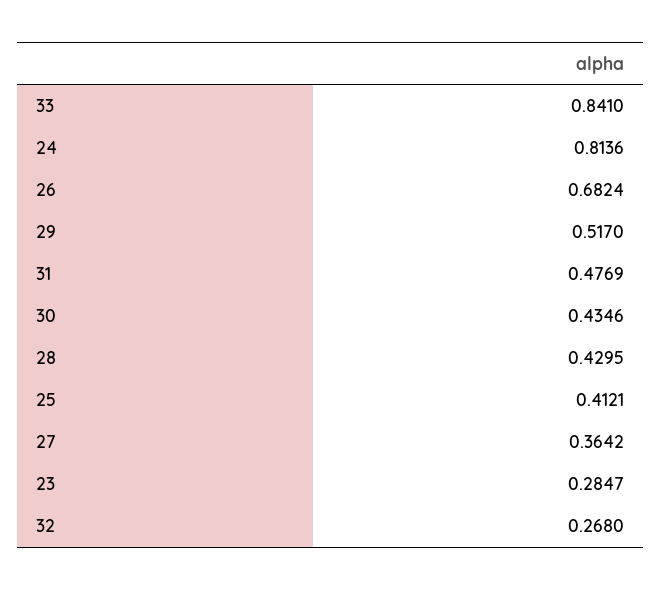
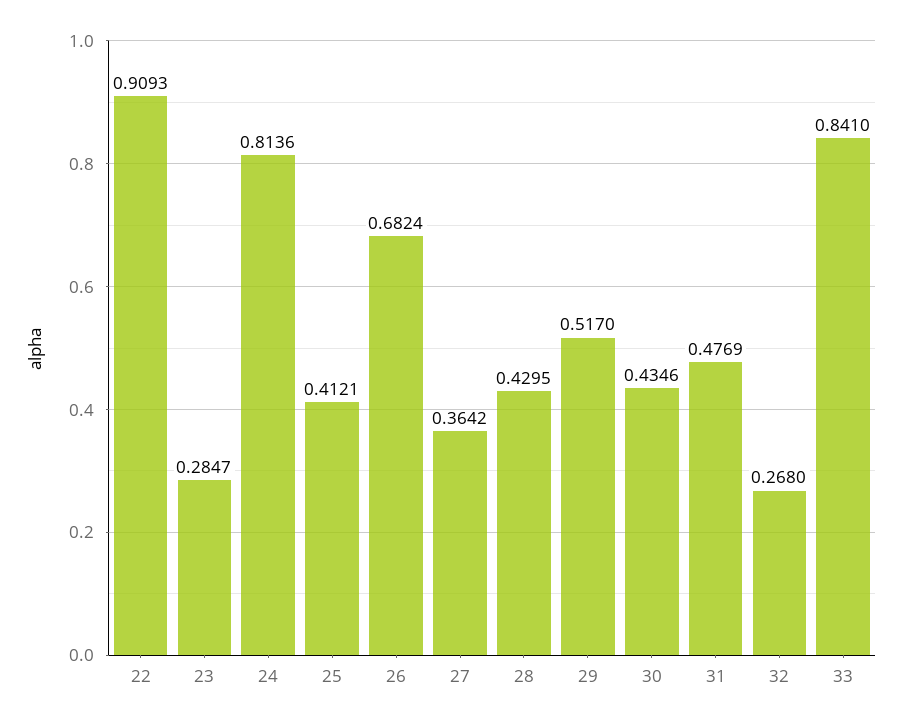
22: none -> 0.9093

